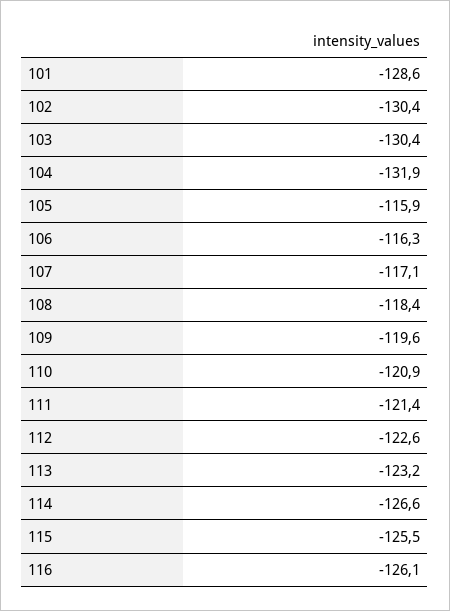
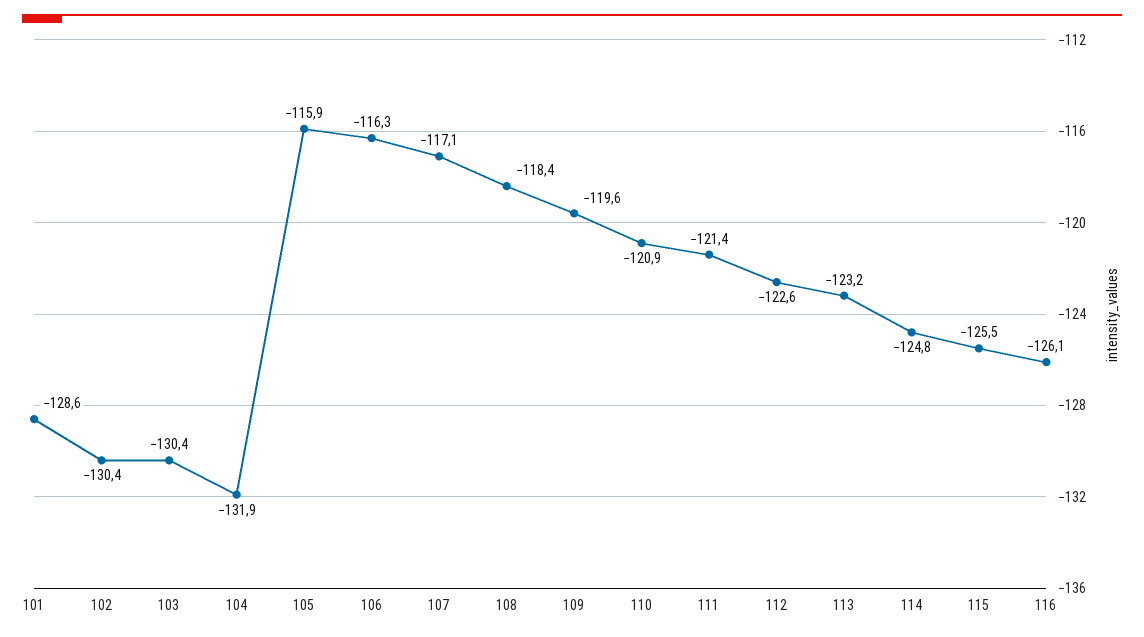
114: -126.6 -> -124.8

